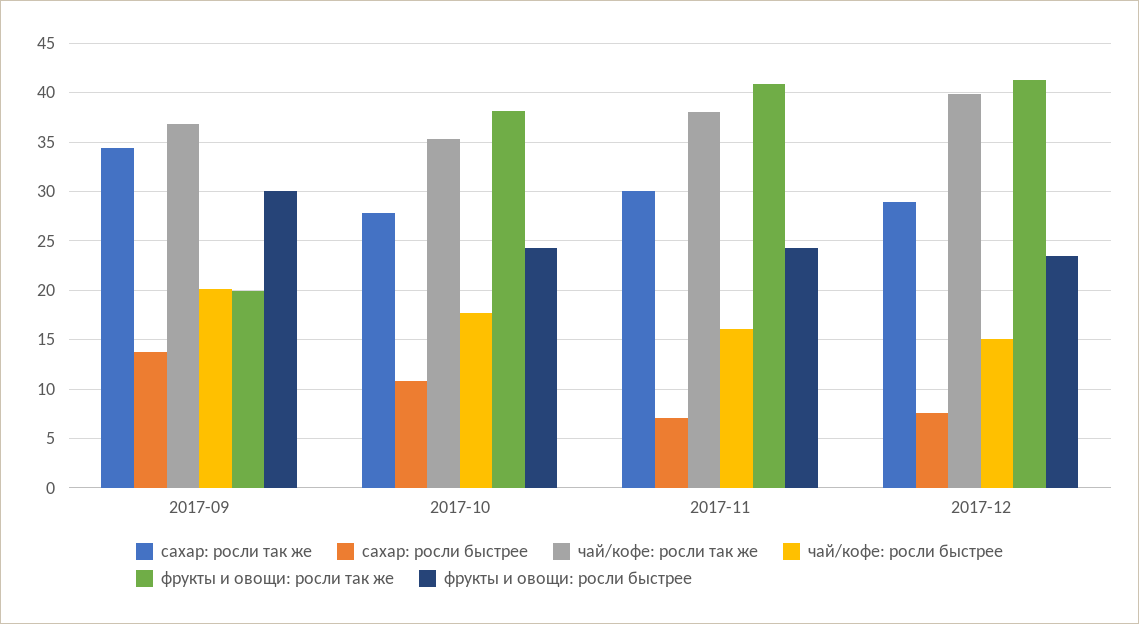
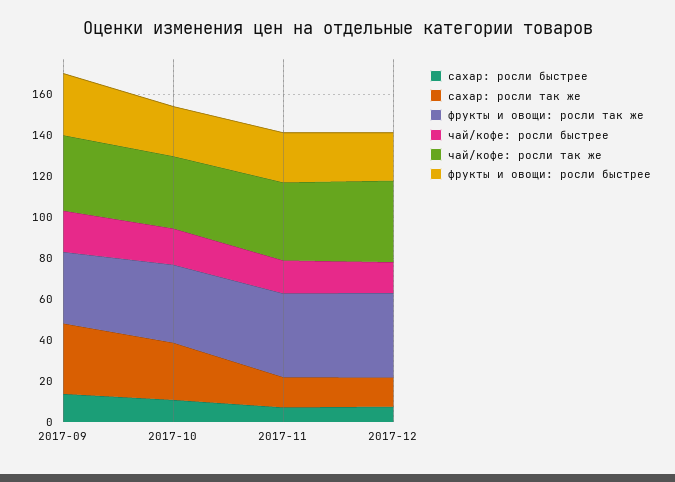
фрукты и овощи: росли так же, 2017-09: 20 -> 35
сахар: росли так же, 2017-11: 30 -> 15
сахар: росли так же, 2017-12: 29 -> 15

